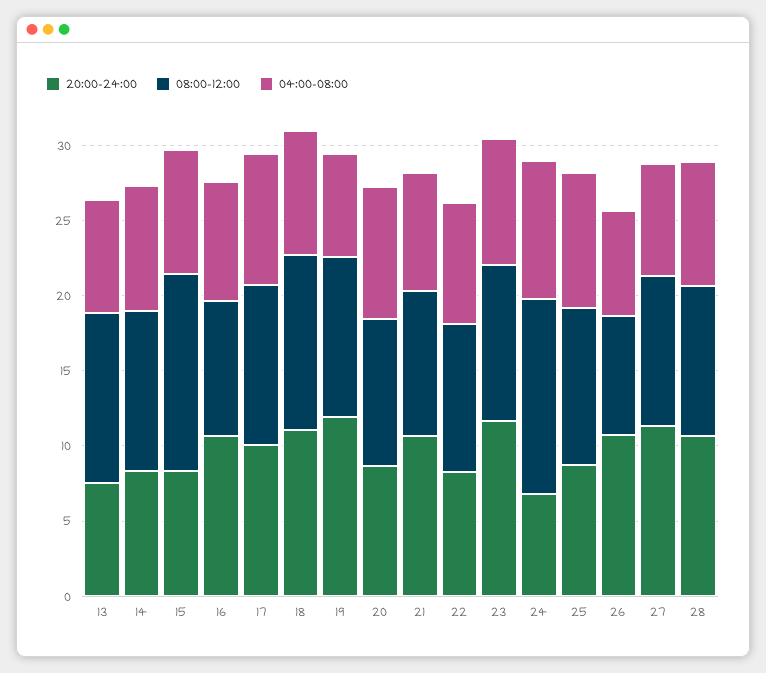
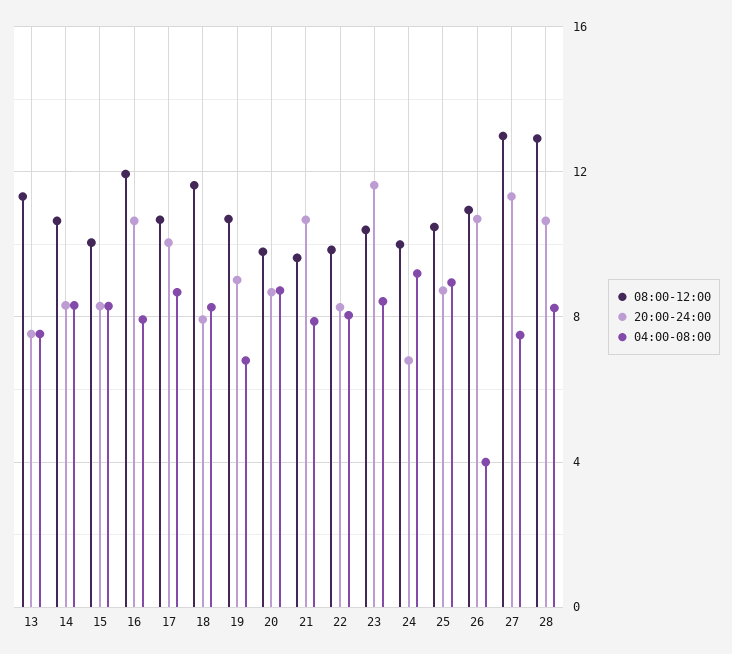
08:00-12:00, 15: 13 -> 10
08:00-12:00, 16: 9 -> 12
20:00-24:00, 18: 11 -> 8
20:00-24:00, 19: 12 -> 9
08:00-12:00, 24: 13 -> 10
08:00-12:00, 26: 8 -> 11
04:00-08:00, 26: 7 -> 4
08:00-12:00, 27: 10 -> 13
08:00-12:00, 28: 10 -> 13

